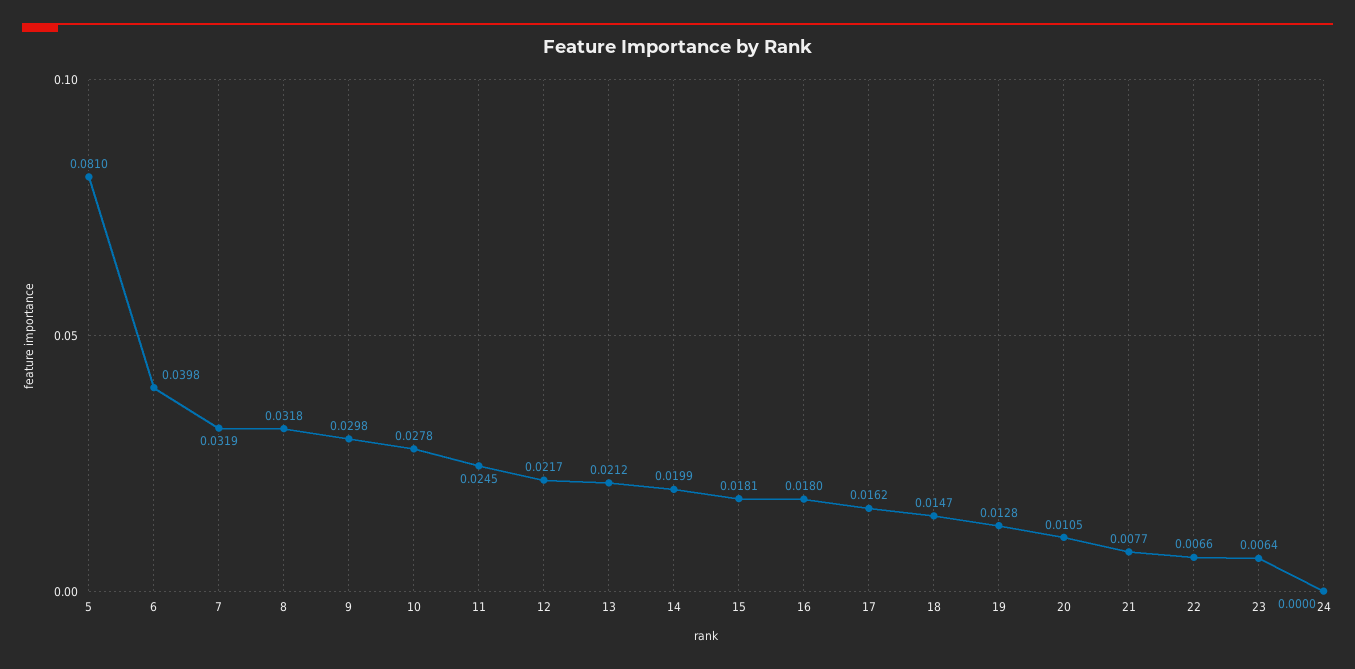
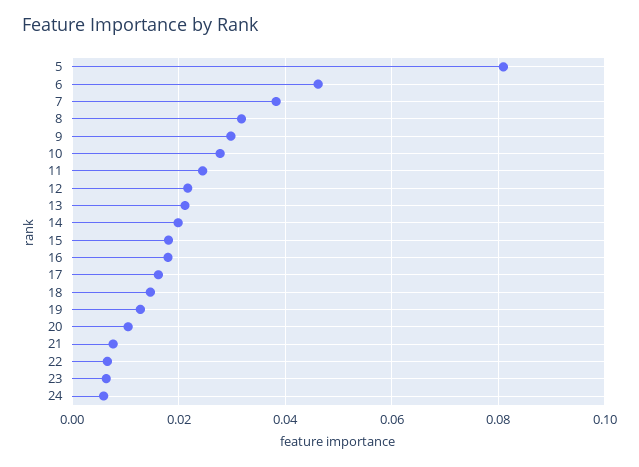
6: 0.0398 -> 0.046
7: 0.0319 -> 0.038
24: 0 -> 0.006

